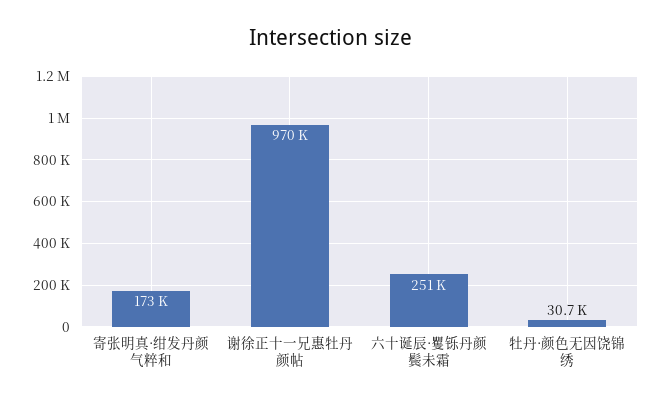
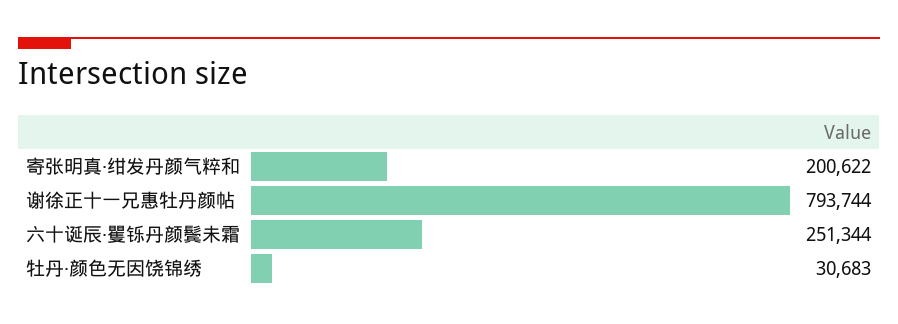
寄张明真·绀发丹颜气粹和: 173000 -> 200622
谢徐正十一兄惠牡丹颜帖: 970000 -> 793744

